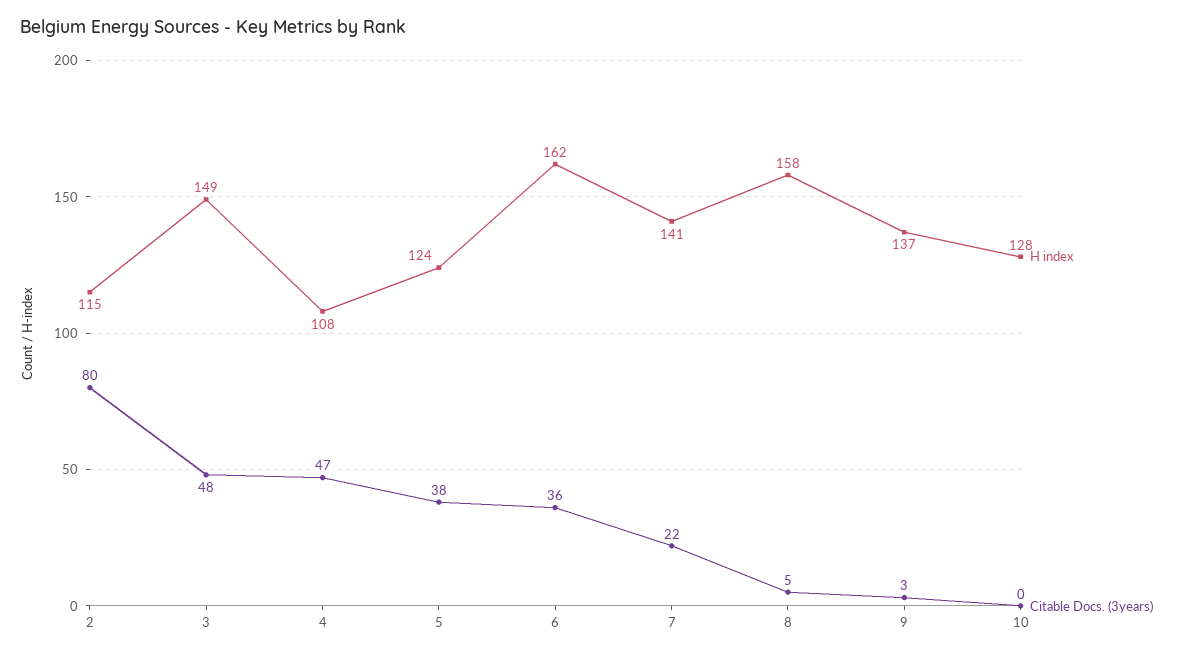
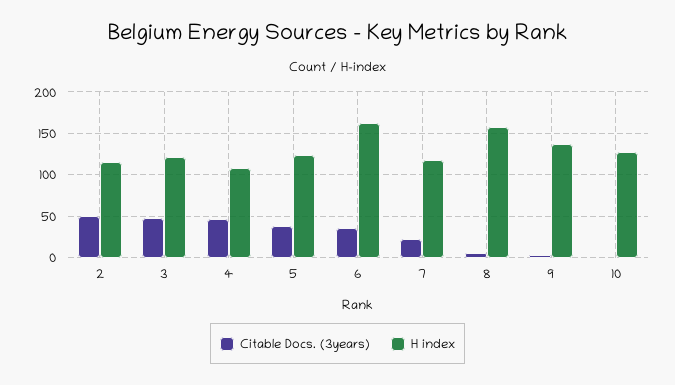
Citable Docs. (3years), 2: 80 -> 50
H index, 3: 149 -> 120
H index, 7: 141 -> 120

